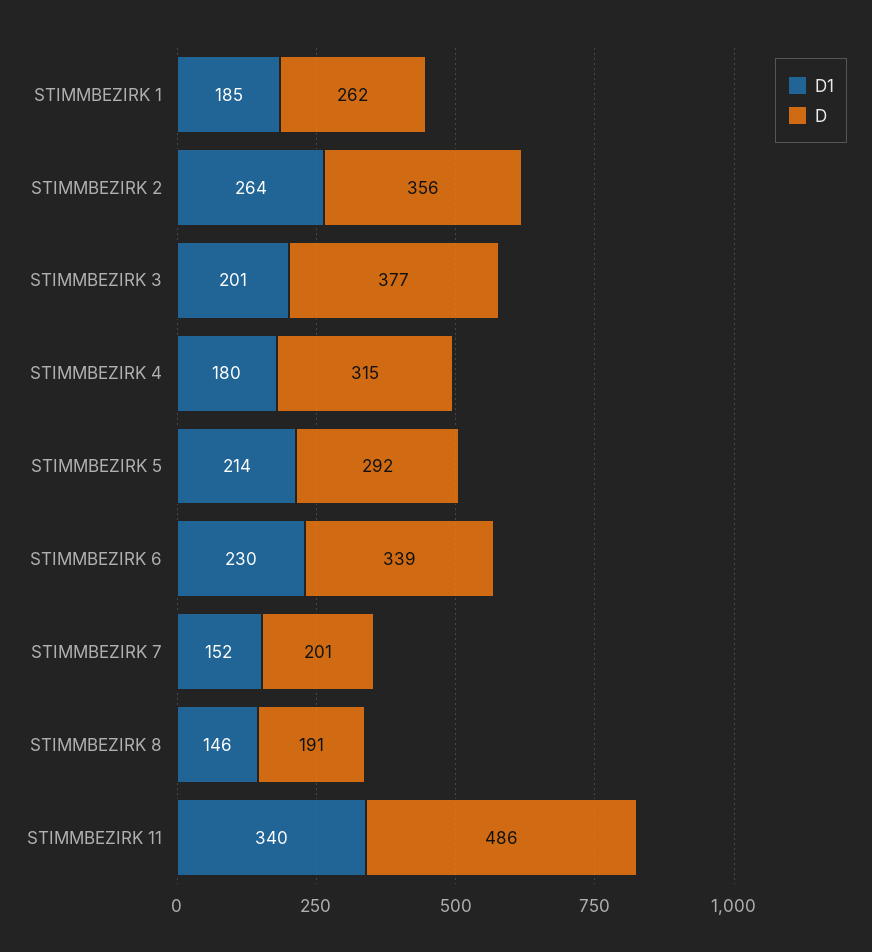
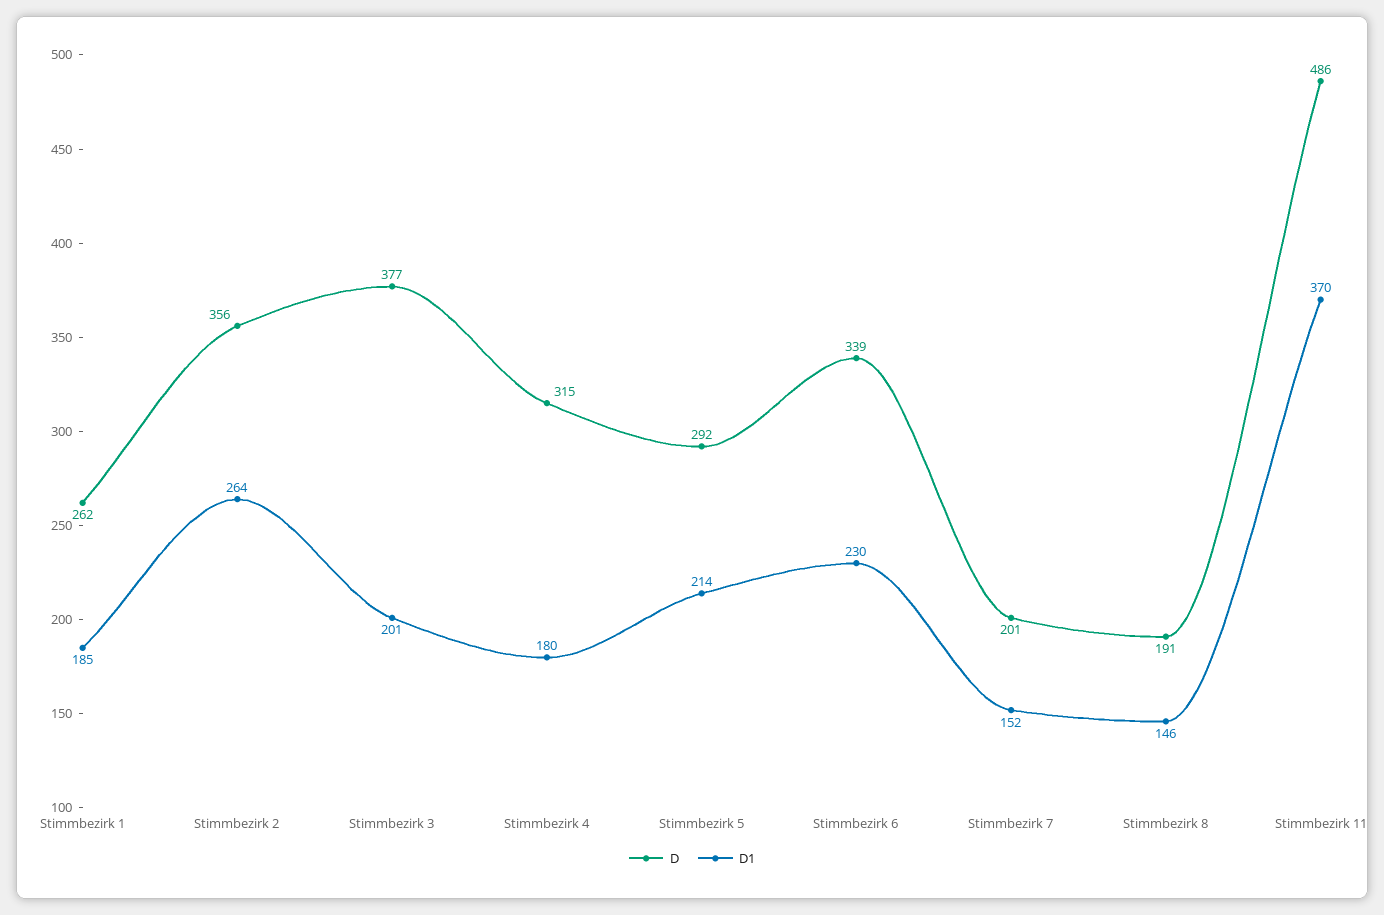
D1, STIMMBEZIRK 11: 340 -> 370

